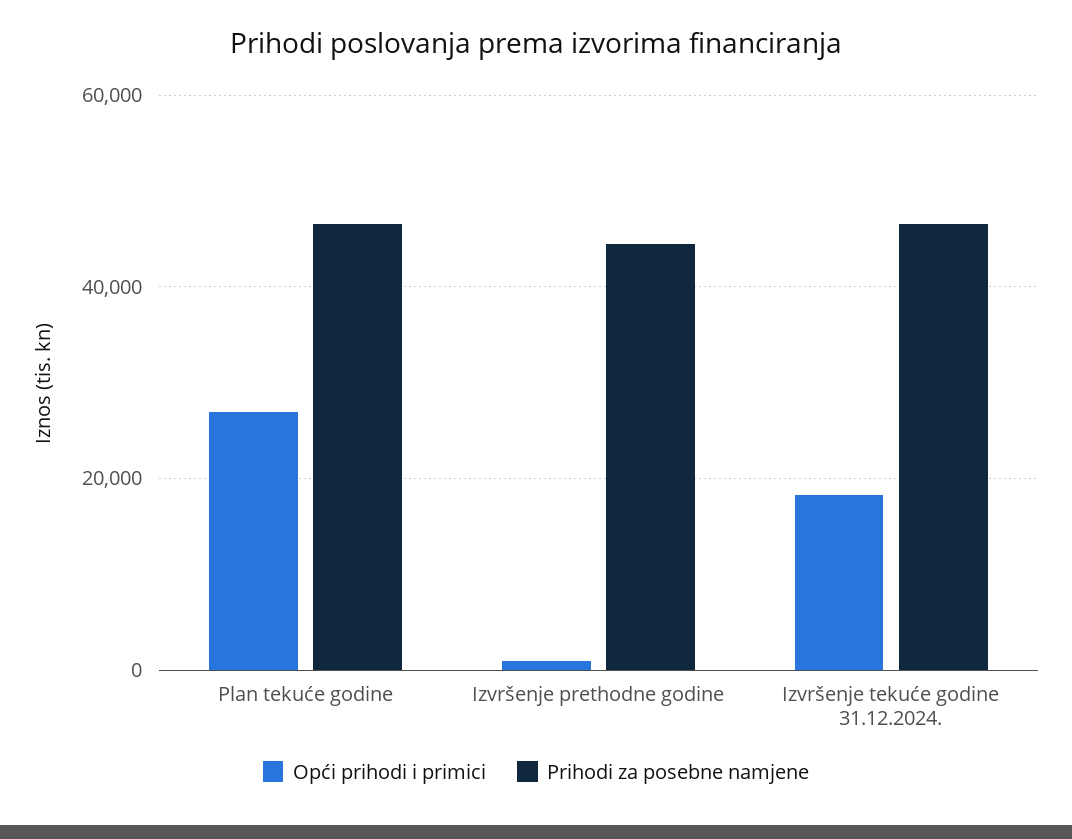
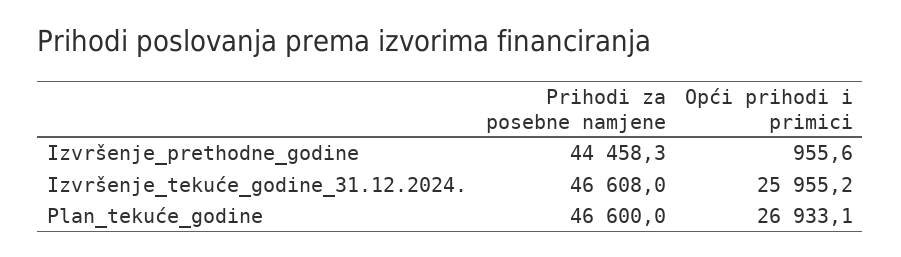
Opći prihodi i primici, Izvršenje tekuće godine 31.12.2024.: 18000 -> 25955.2

